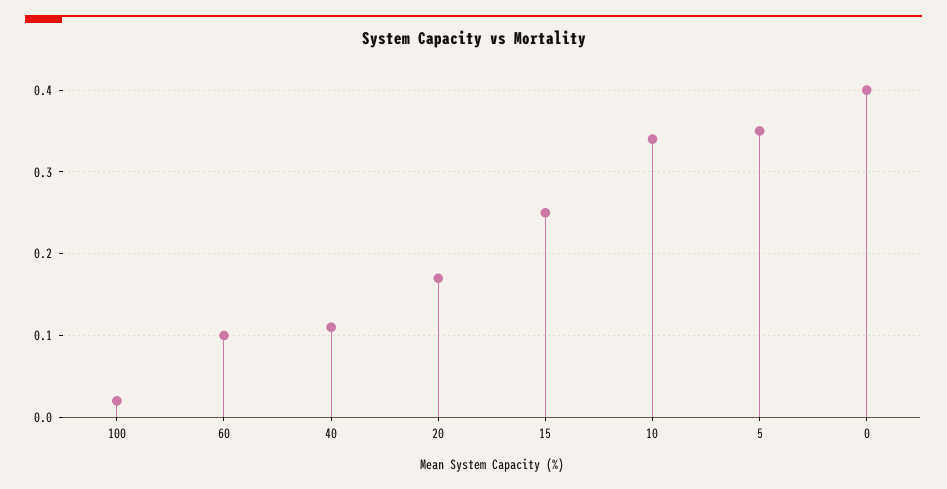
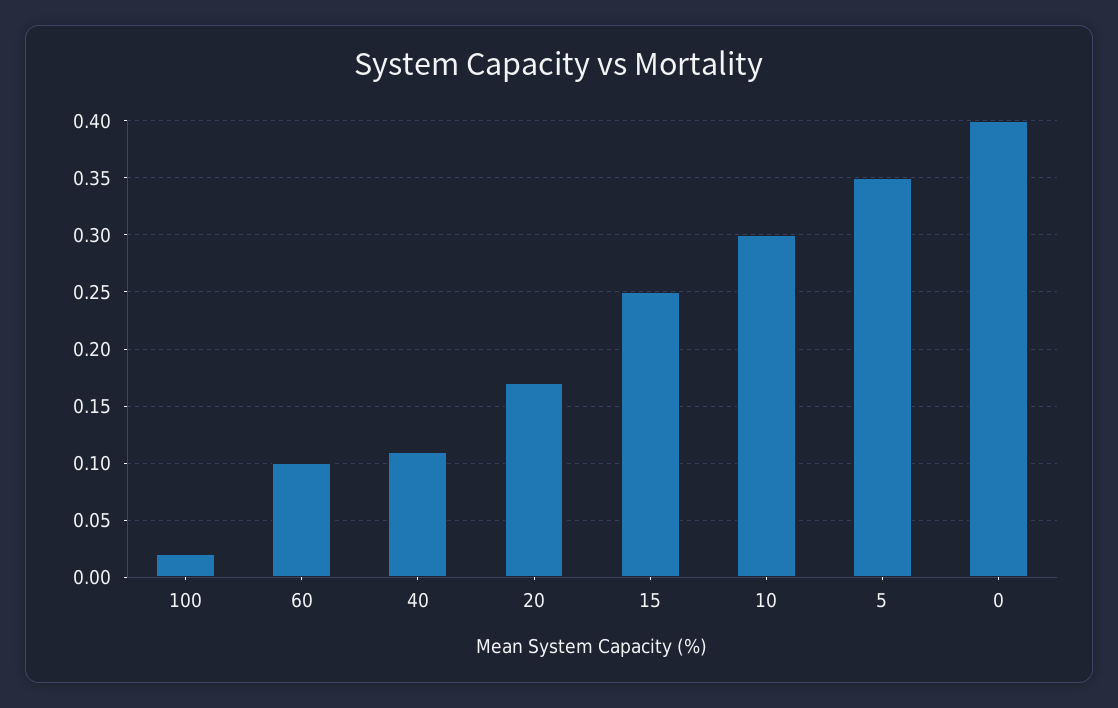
10: 0.34 -> 0.3

